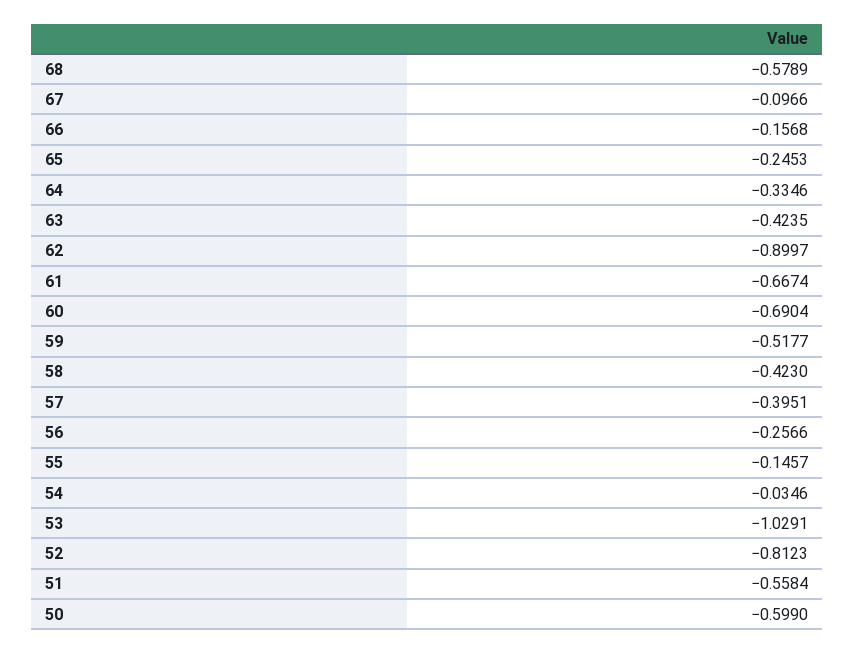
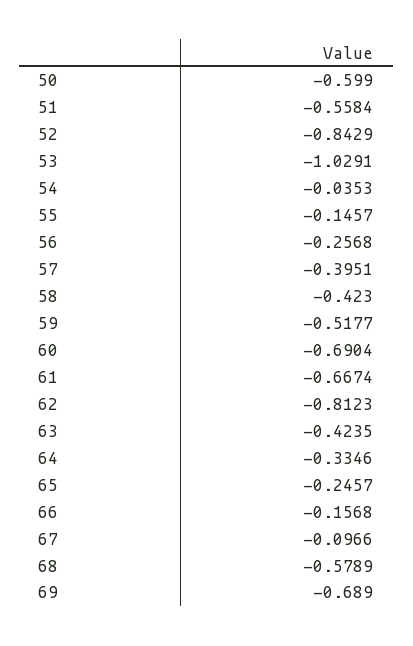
65: -0.2453 -> -0.2457
62: -0.8997 -> -0.8123
56: -0.2566 -> -0.2568
54: -0.0346 -> -0.0353
52: -0.8123 -> -0.8429
69: none -> -0.689

